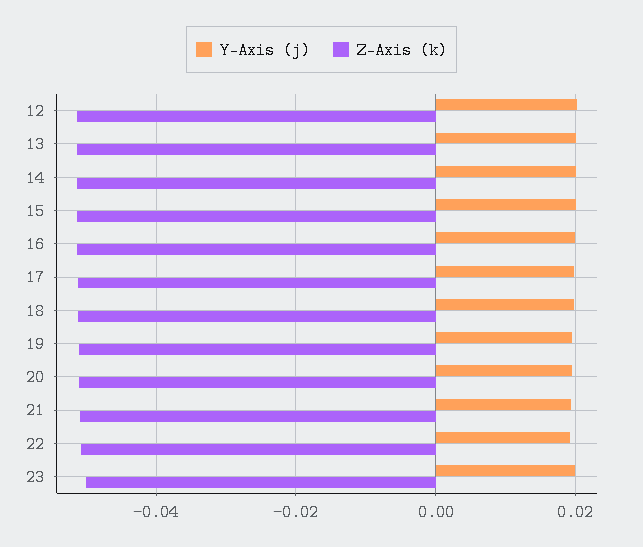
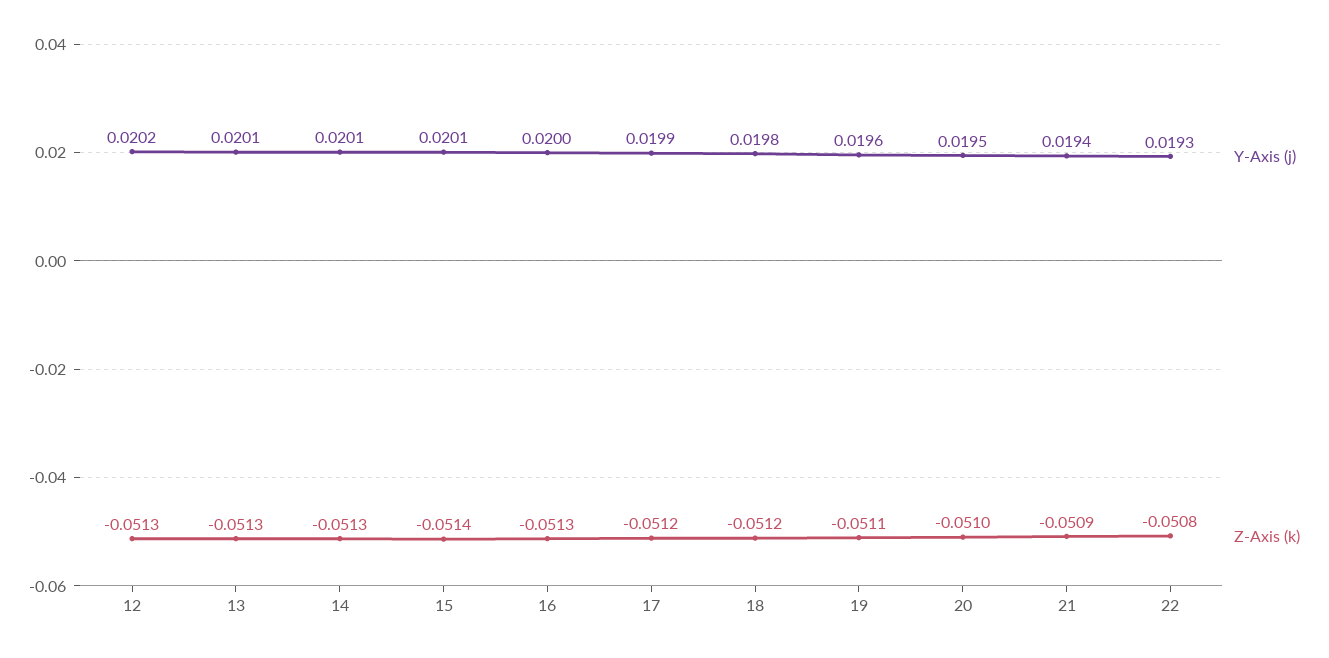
Y-Axis (j), 23: 0.02 -> none
Z-Axis (k), 23: -0.05 -> none

